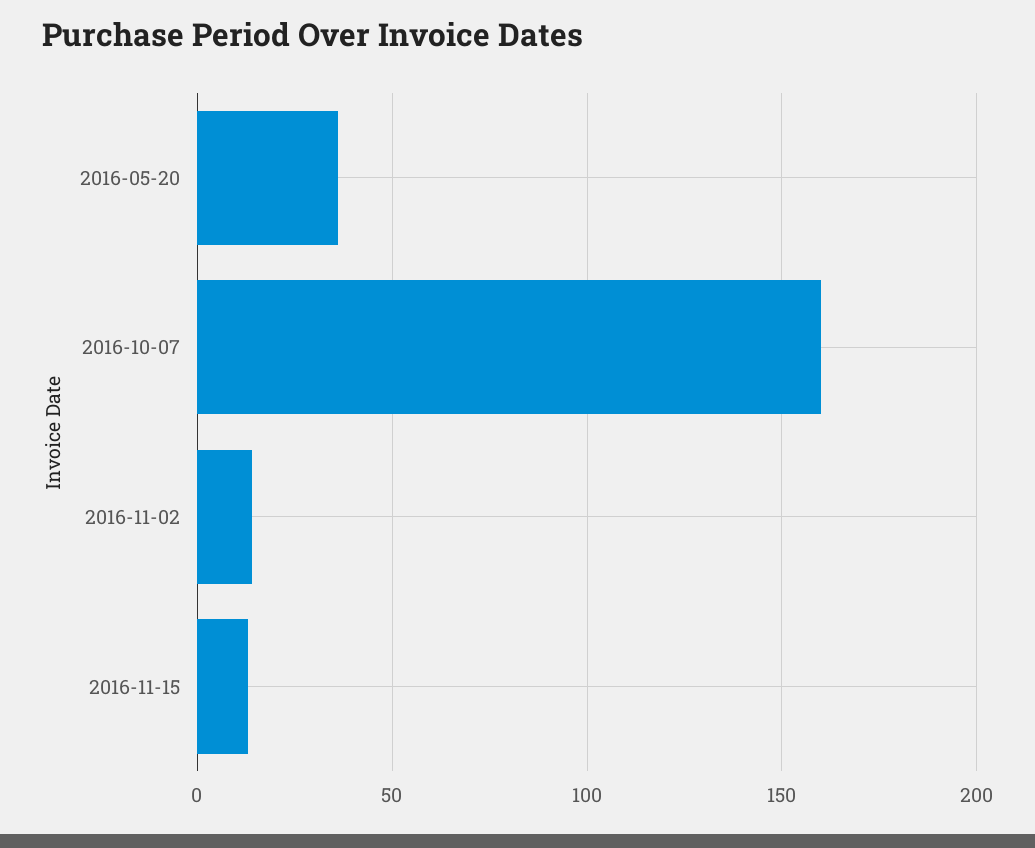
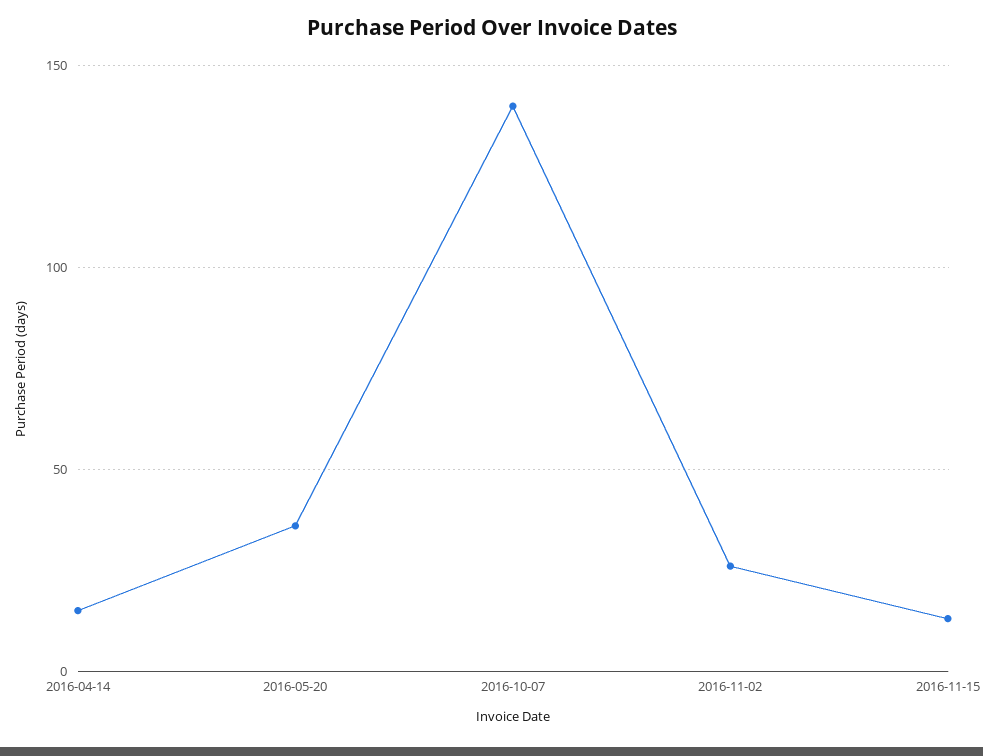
2016-10-07: 160 -> 140
2016-11-02: 15 -> 25
2016-04-14: none -> 15

